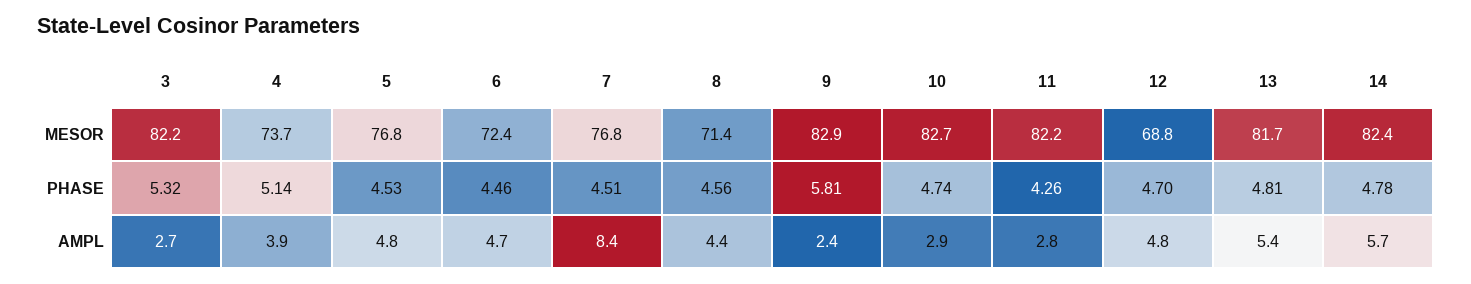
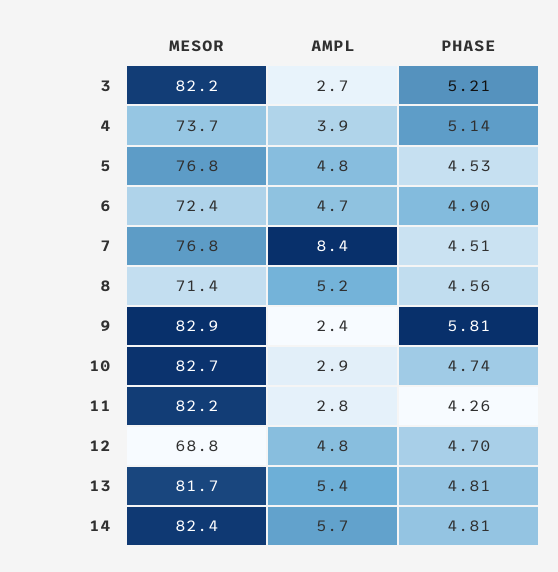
3, PHASE: 5.32 -> 5.21
6, PHASE: 4.46 -> 4.9
14, PHASE: 4.78 -> 4.81
8, AMPL: 4.4 -> 5.2

